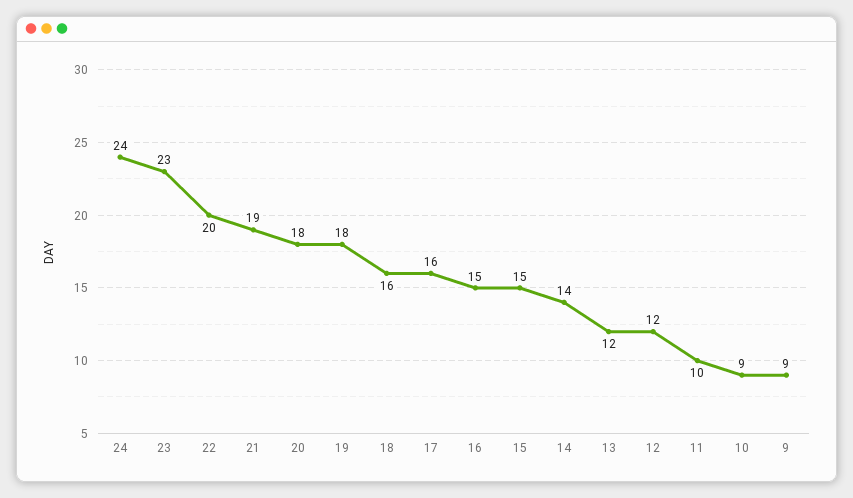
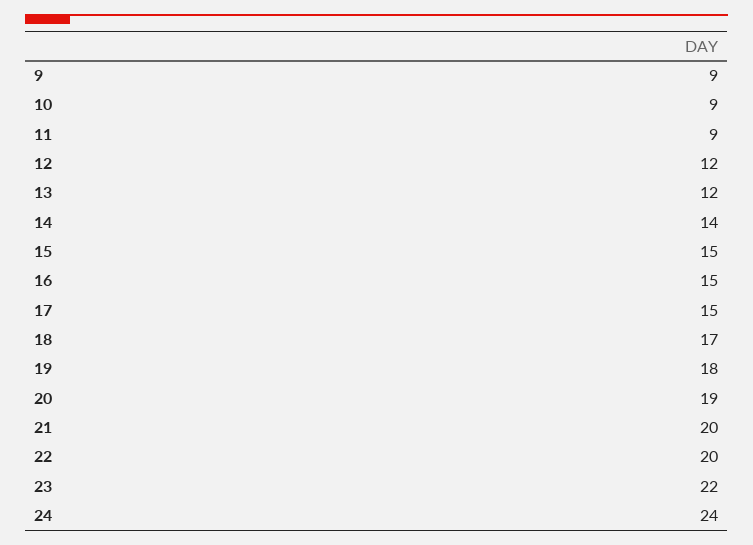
23: 23 -> 22
21: 19 -> 20
20: 18 -> 19
18: 16 -> 17
17: 16 -> 15
11: 10 -> 9

